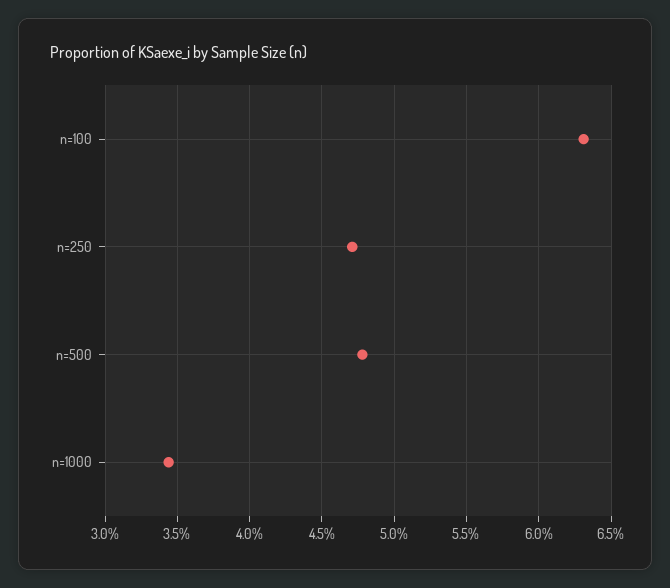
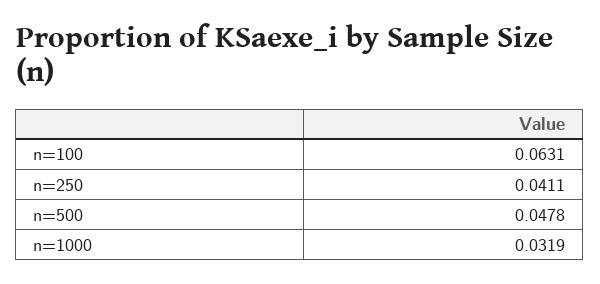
n=250: 0.047 -> 0.0411
n=1000: 0.0345 -> 0.0319

